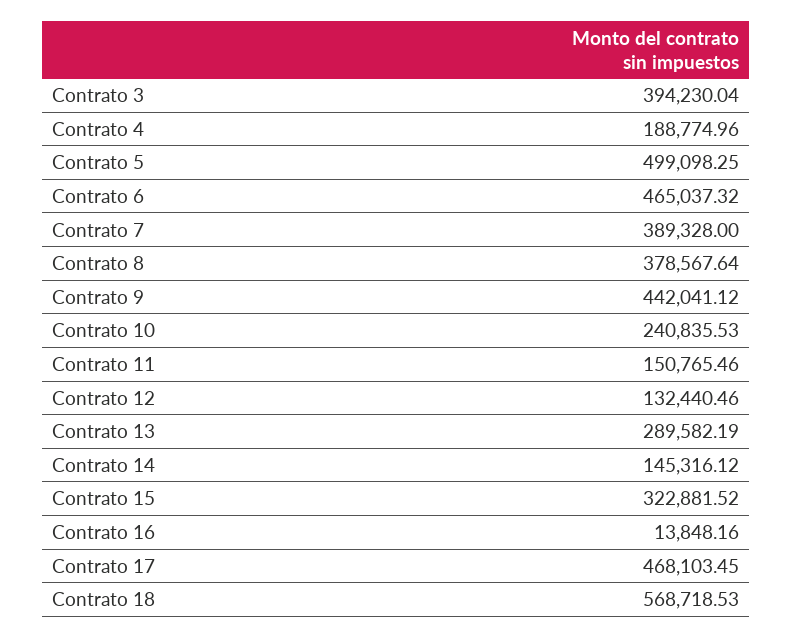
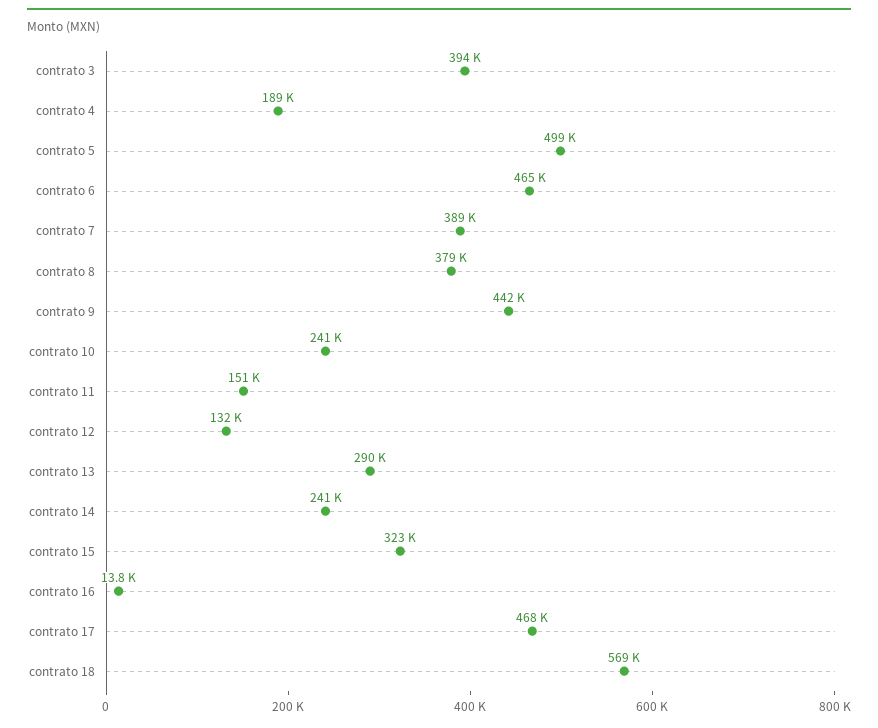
Contrato 14: 145316.12 -> 241000

